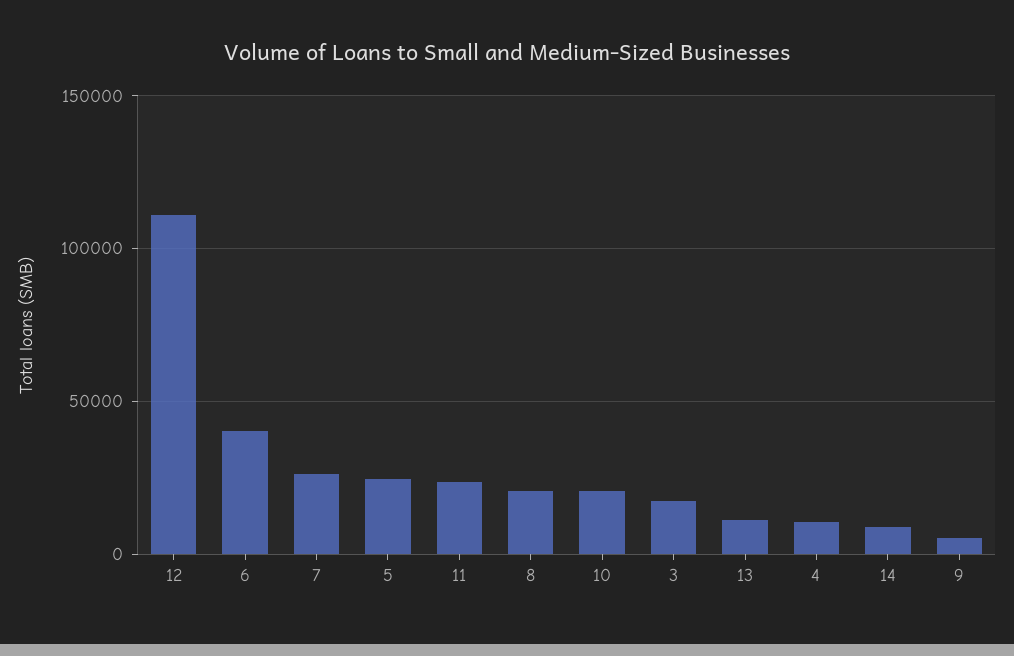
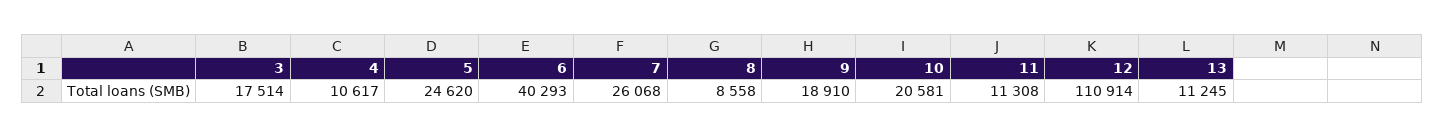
11: 25000 -> 11308
8: 20000 -> 8558
14: 10000 -> none
9: 5000 -> 18910

